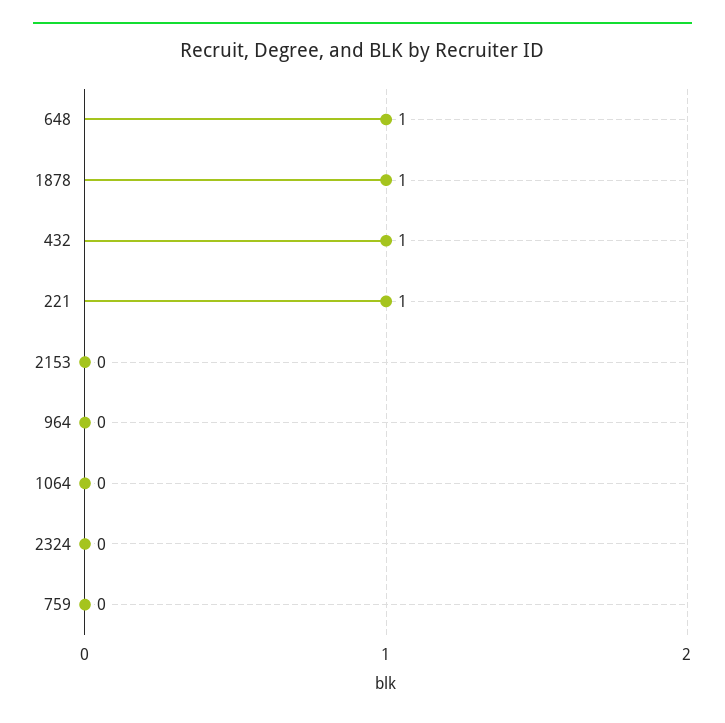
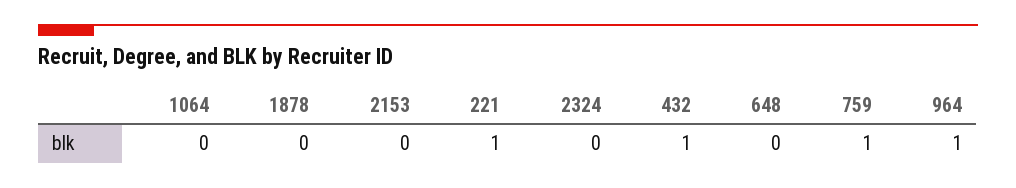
648: 1 -> 0
1878: 1 -> 0
964: 0 -> 1
759: 0 -> 1

